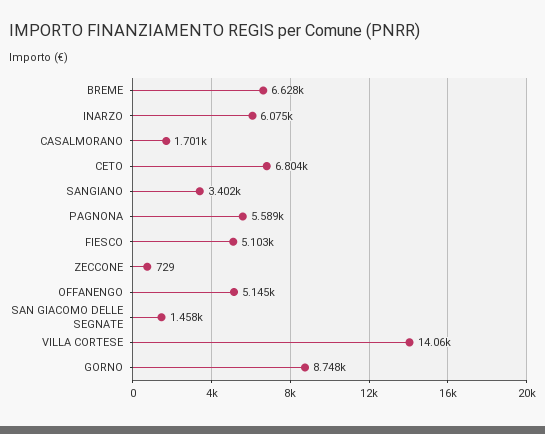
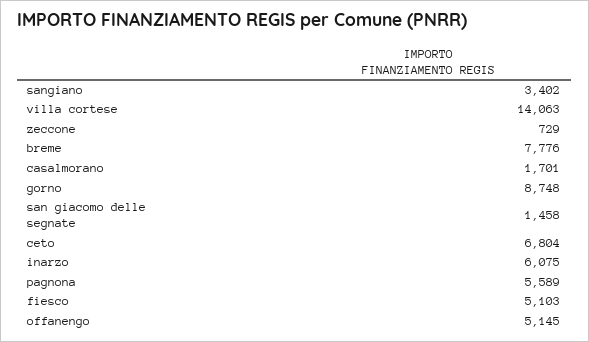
BREME: 6628 -> 7776

